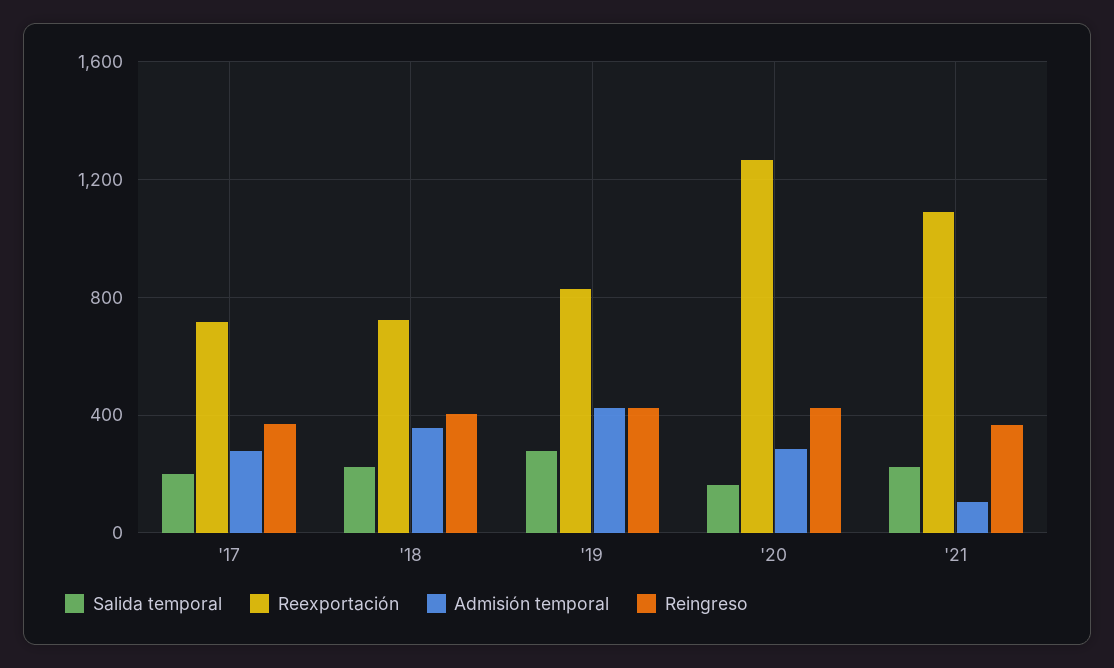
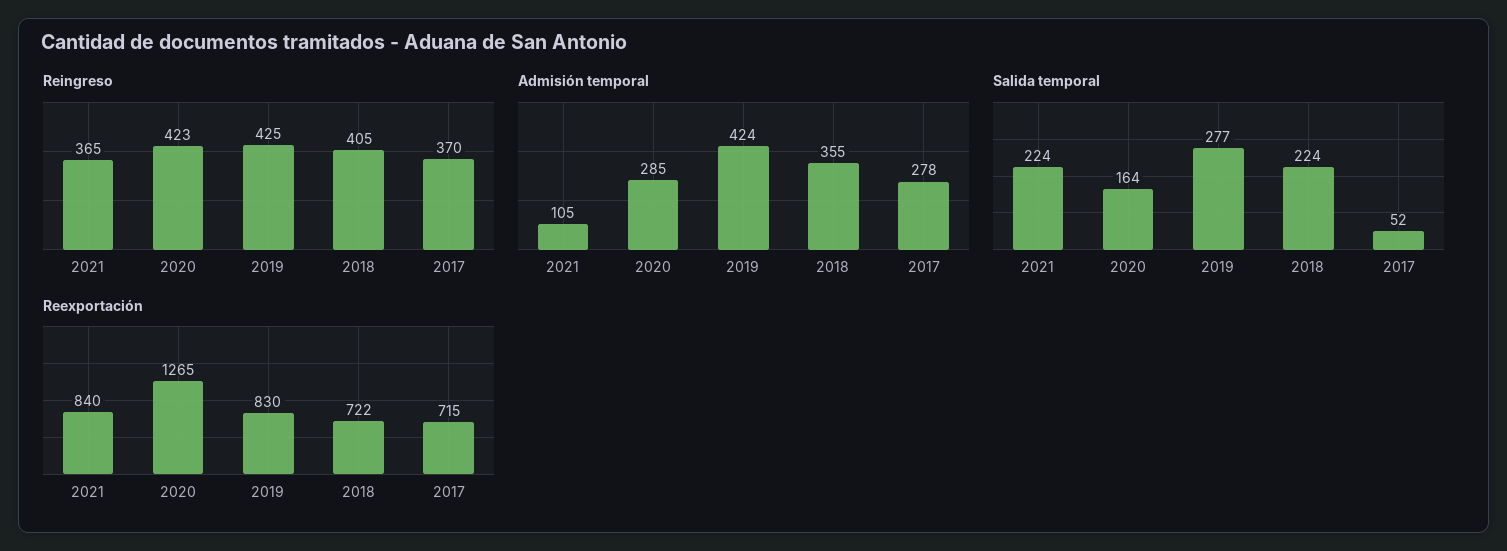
Salida temporal, '17: 200 -> 52
Reexportación, '21: 1100 -> 840

